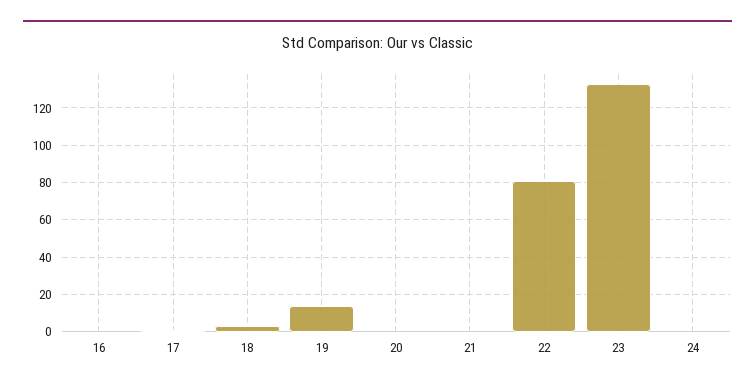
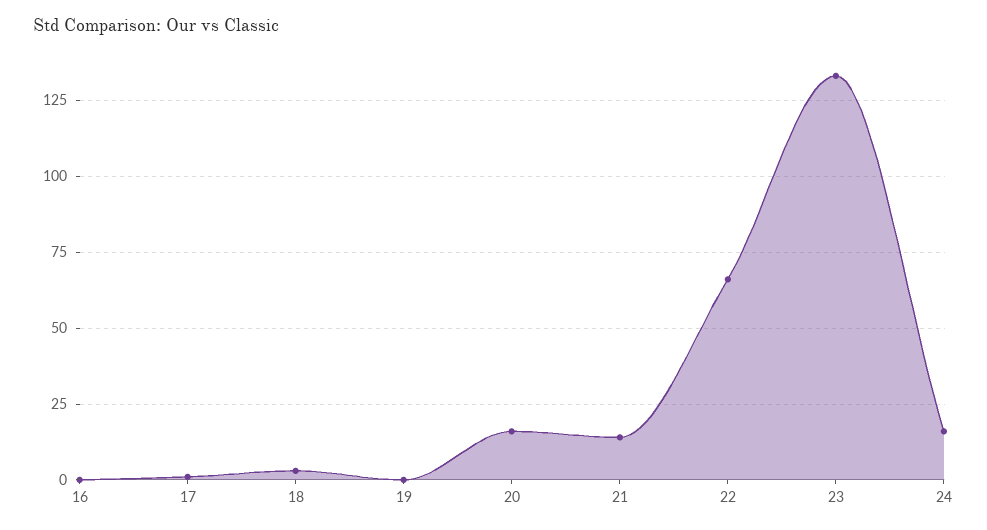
19: 15 -> 0
20: 0 -> 15
21: 0 -> 15
22: 80 -> 65
24: 0 -> 15

